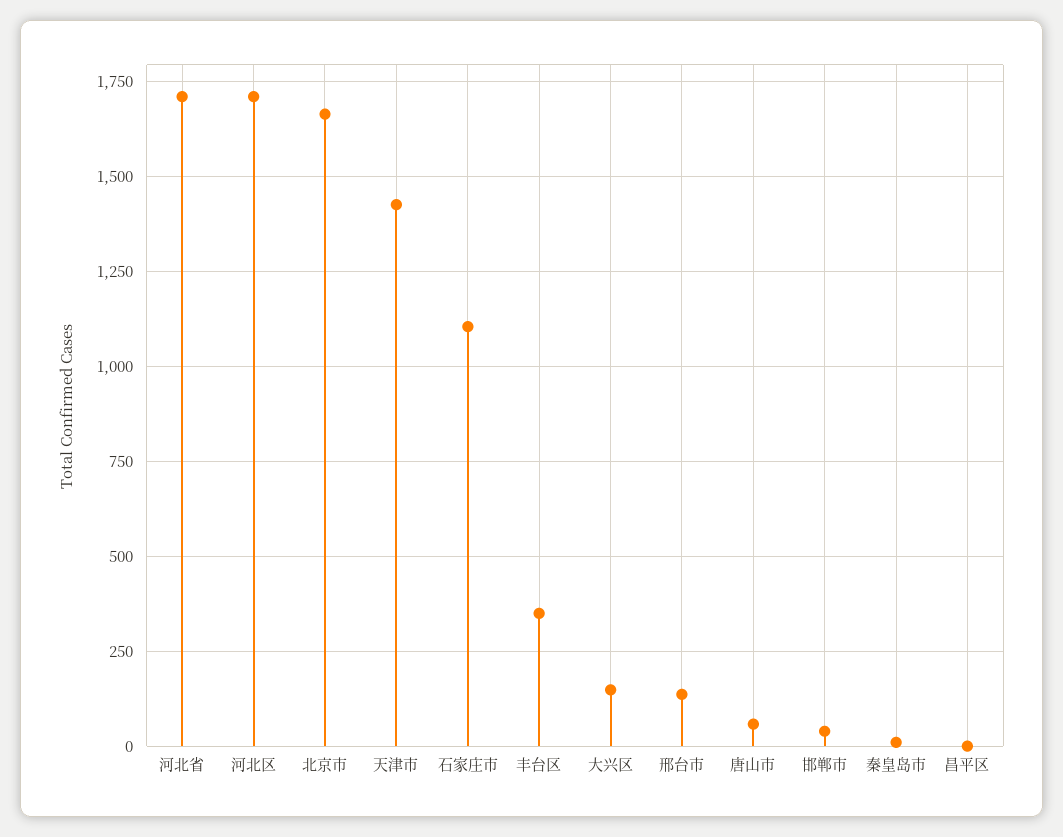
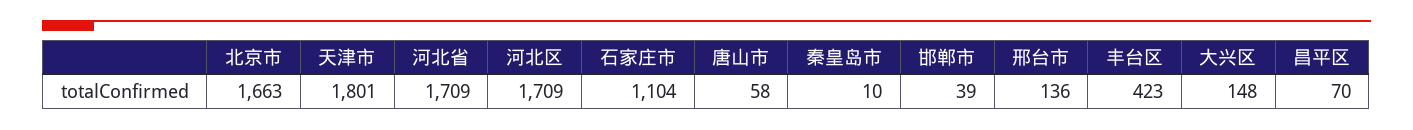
天津市: 1425 -> 1801
丰台区: 350 -> 423
昌平区: 0 -> 70

